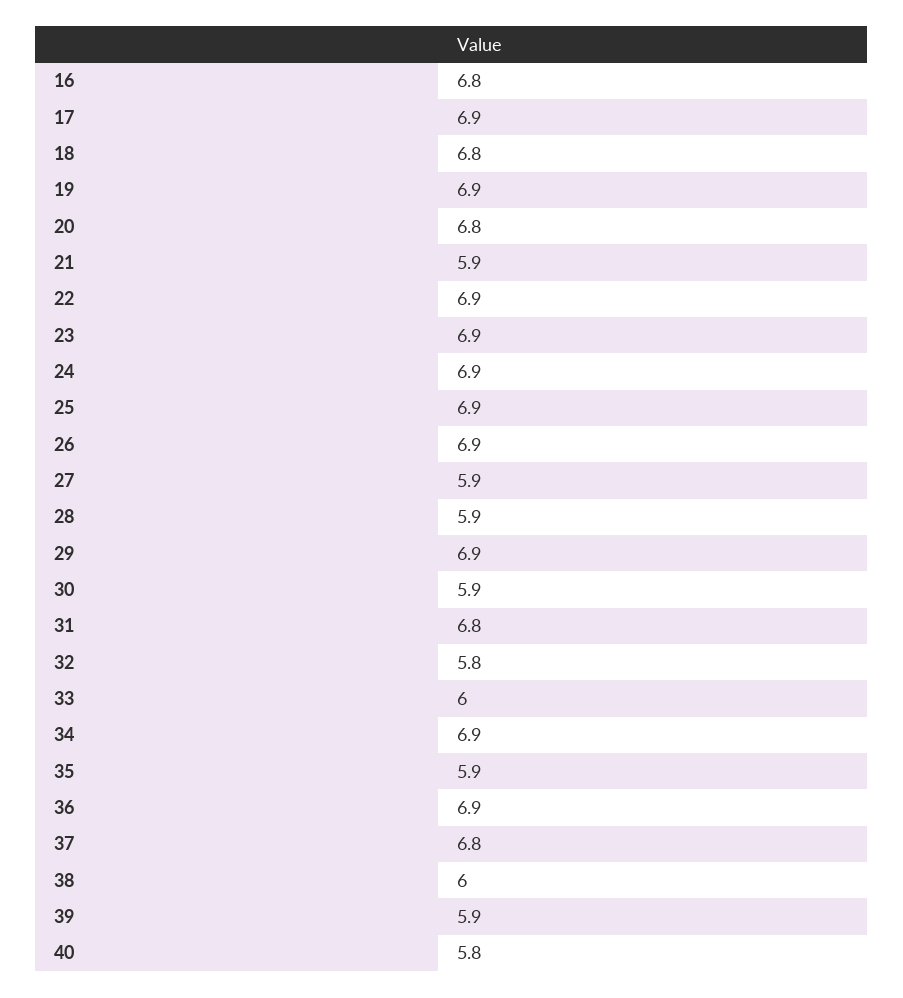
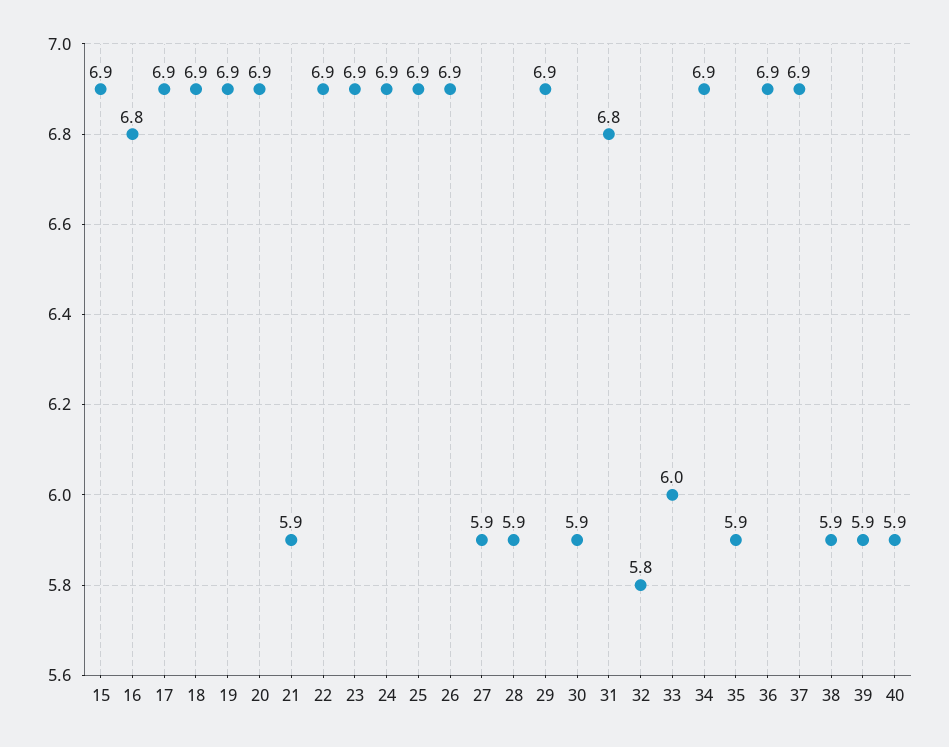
18: 6.8 -> 6.9
20: 6.8 -> 6.9
37: 6.8 -> 6.9
38: 6 -> 5.9
40: 5.8 -> 5.9
15: none -> 6.9

